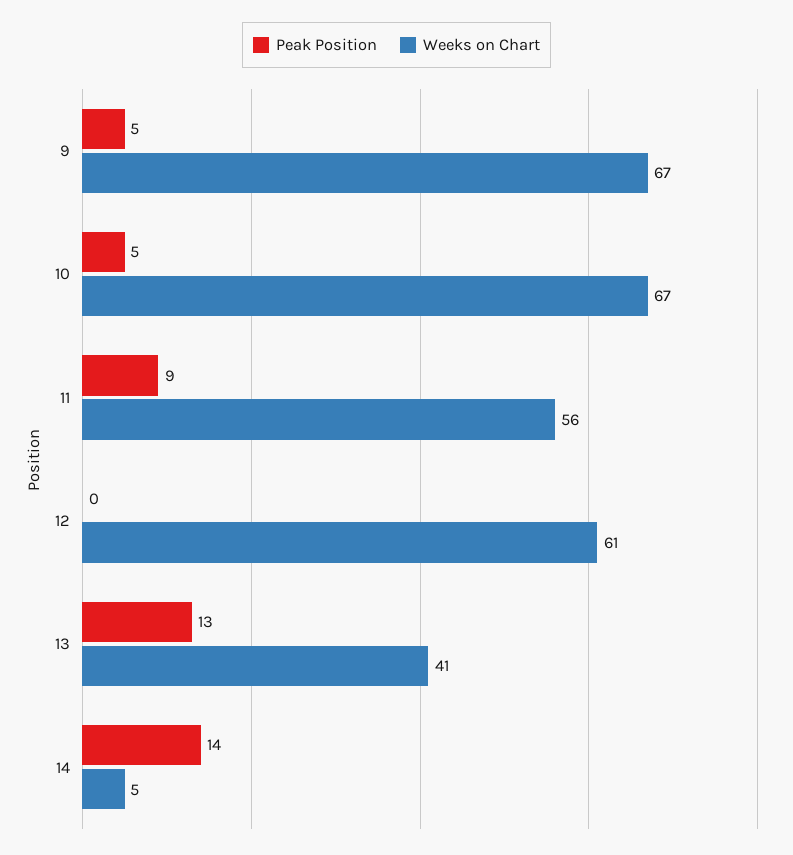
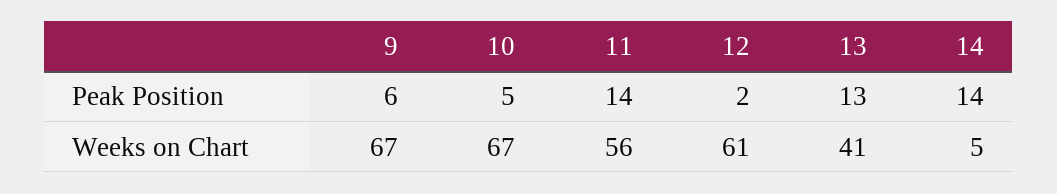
Peak Position, 9: 5 -> 6
Peak Position, 11: 9 -> 14
Peak Position, 12: 0 -> 2

